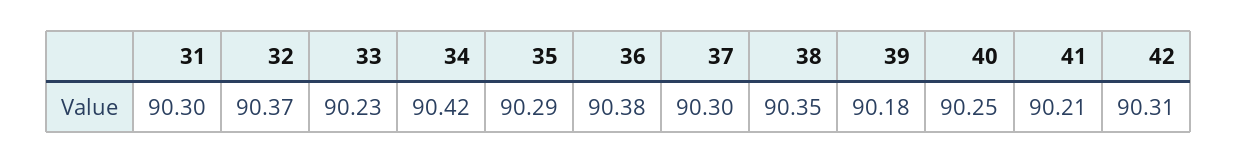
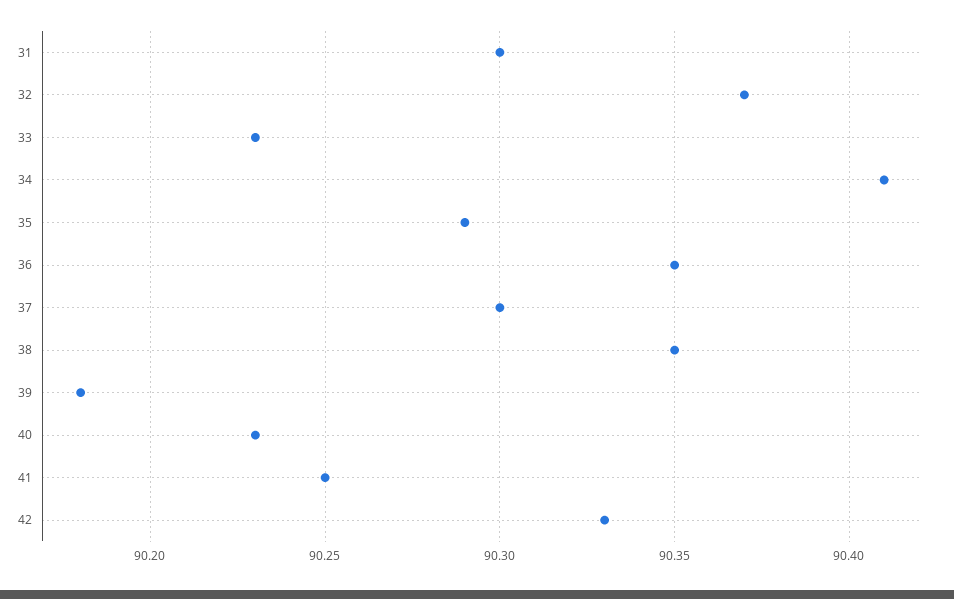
34: 90.42 -> 90.41
36: 90.38 -> 90.35
40: 90.25 -> 90.23
41: 90.21 -> 90.25
42: 90.31 -> 90.33

